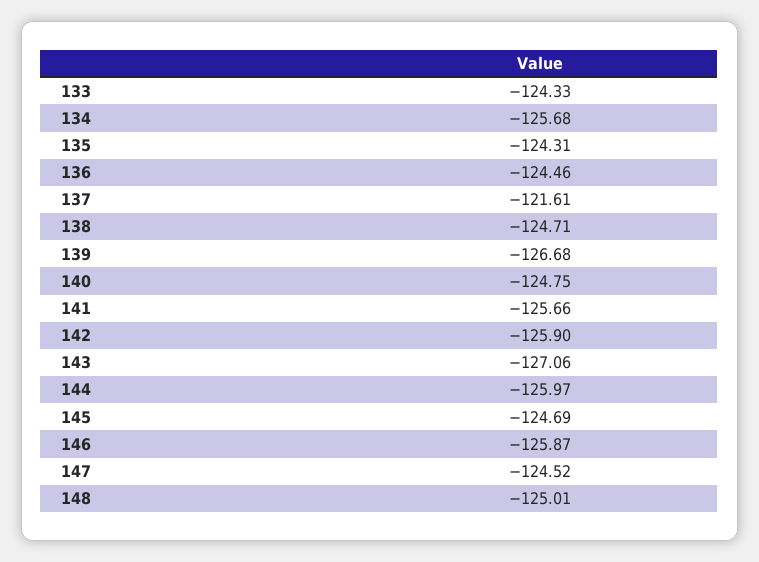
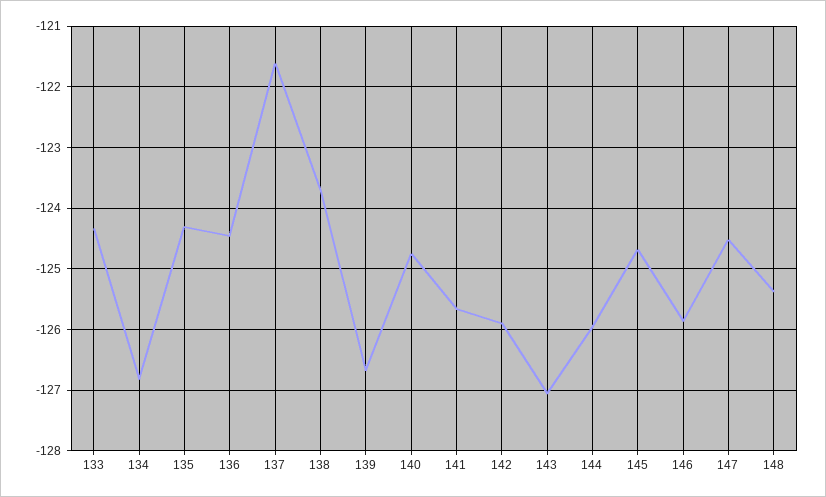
134: -125.68 -> -126.8
138: -124.71 -> -123.7
148: -125.01 -> -125.4

